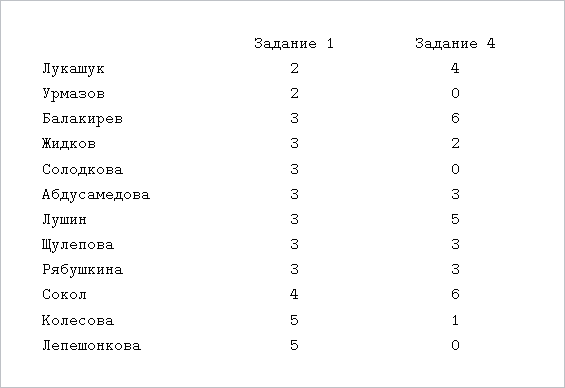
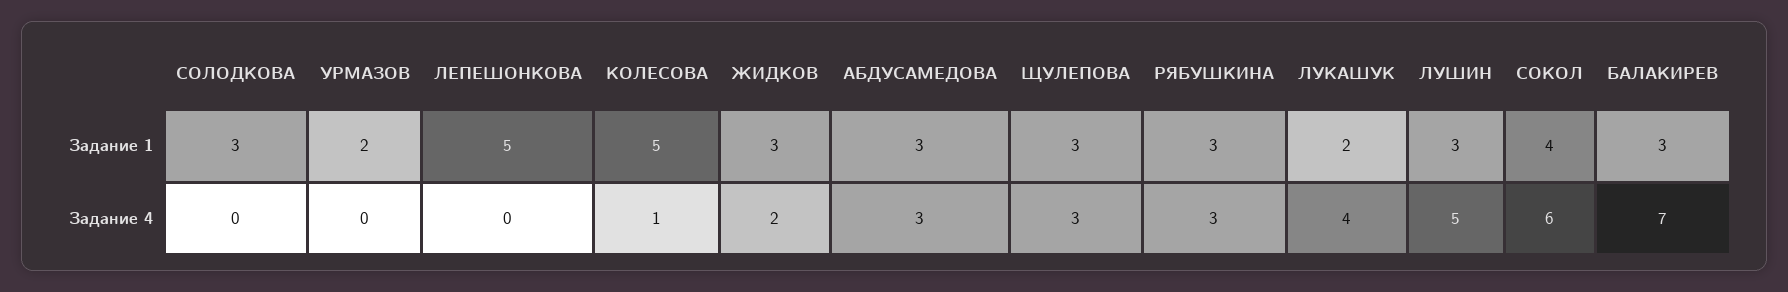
Задание 4, Балакирев: 6 -> 7

